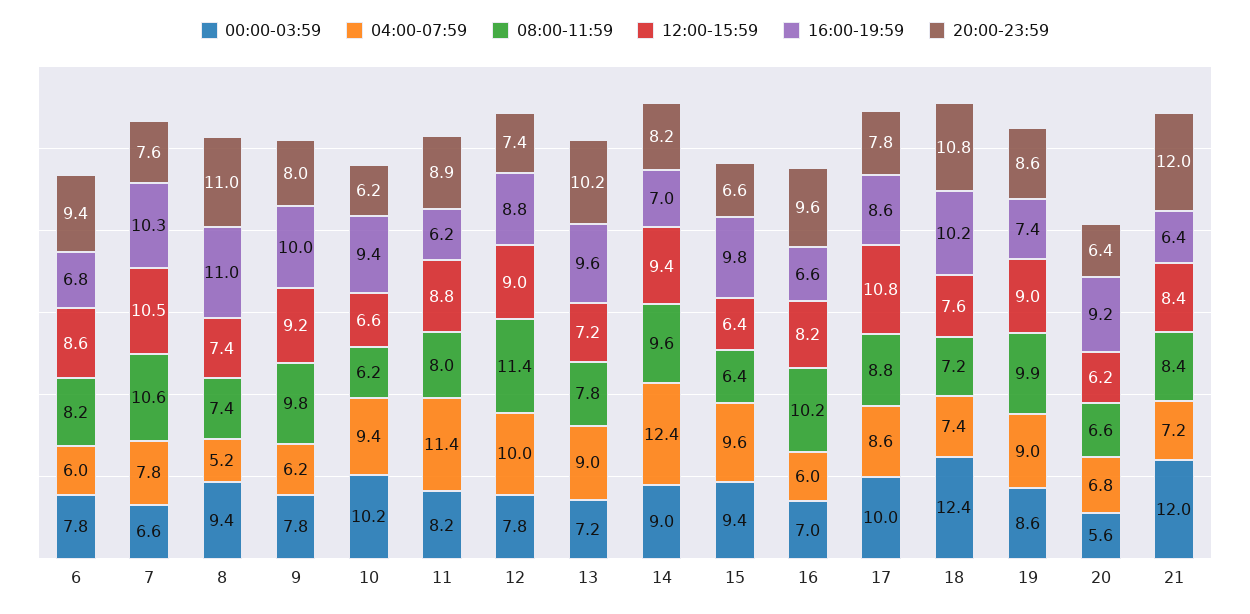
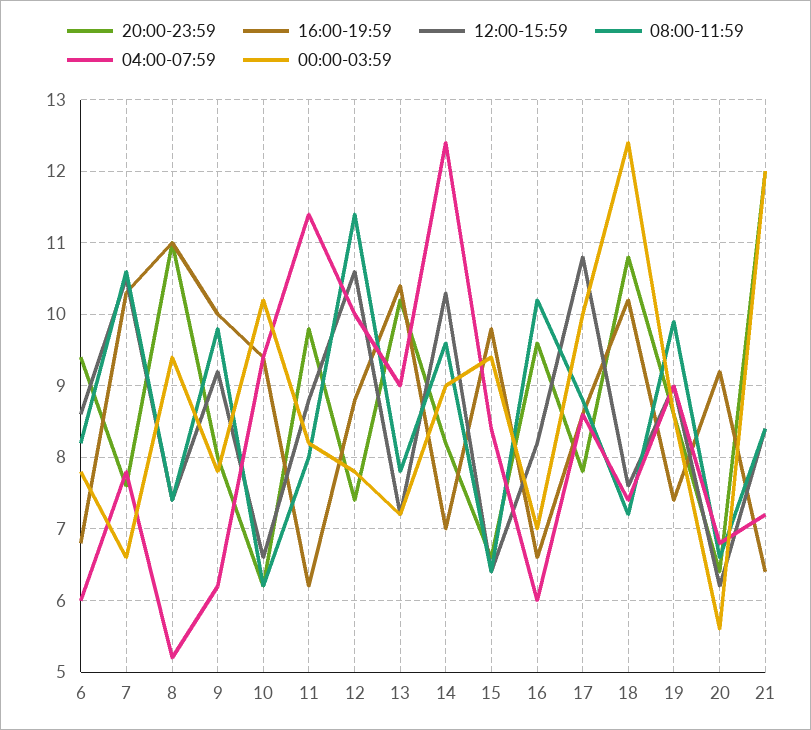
20:00-23:59, 11: 8.9 -> 9.8
12:00-15:59, 12: 9 -> 10.6
16:00-19:59, 13: 9.6 -> 10.4
12:00-15:59, 14: 9.4 -> 10.3
04:00-07:59, 15: 9.6 -> 8.4

